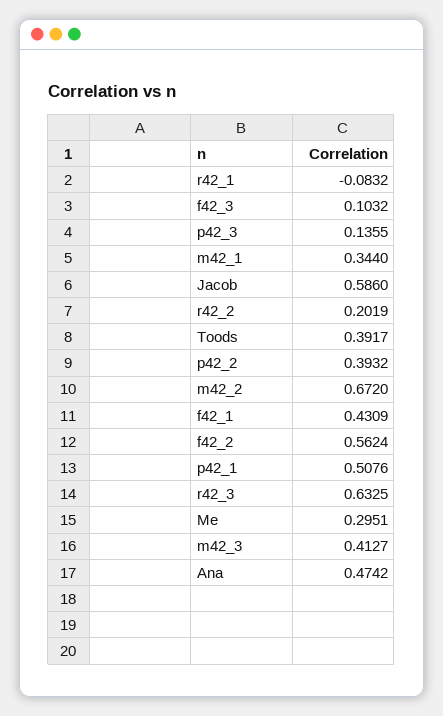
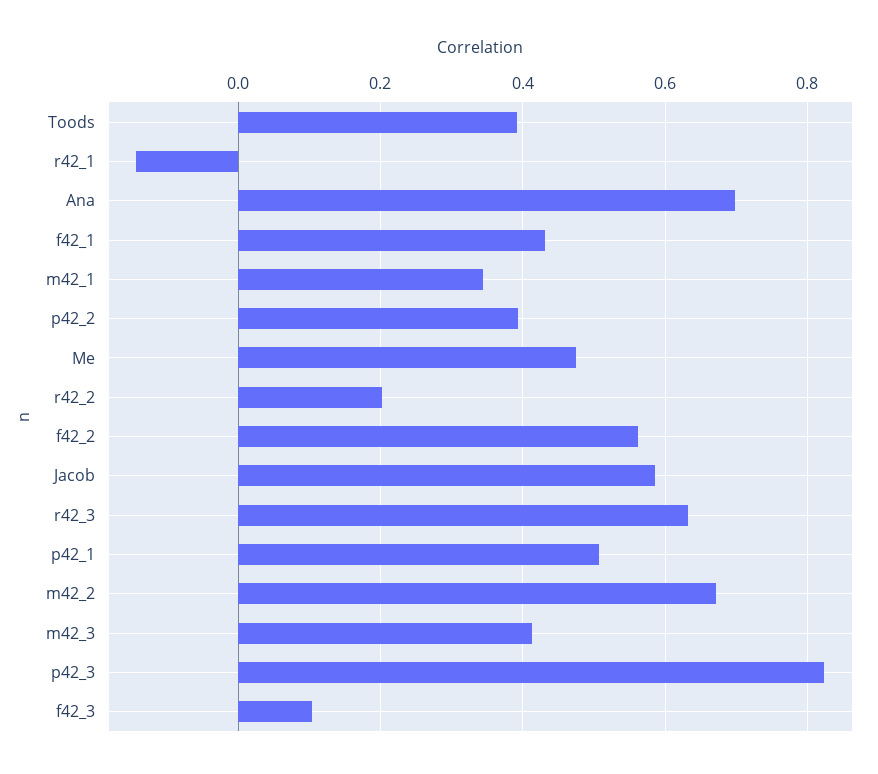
r42_1: -0.0832 -> -0.14
p42_3: 0.1355 -> 0.82
Me: 0.2951 -> 0.48
Ana: 0.4742 -> 0.7

